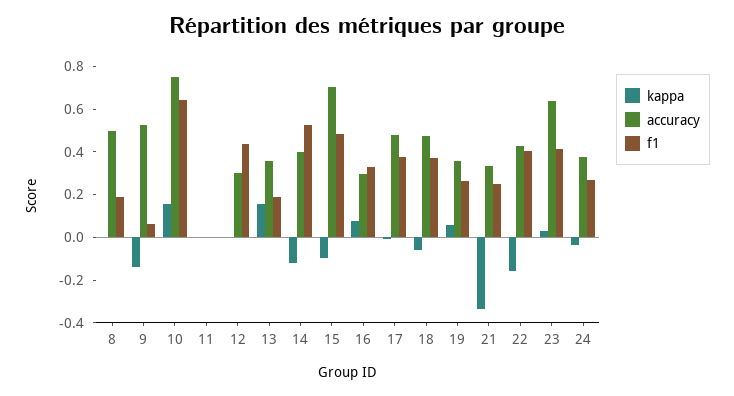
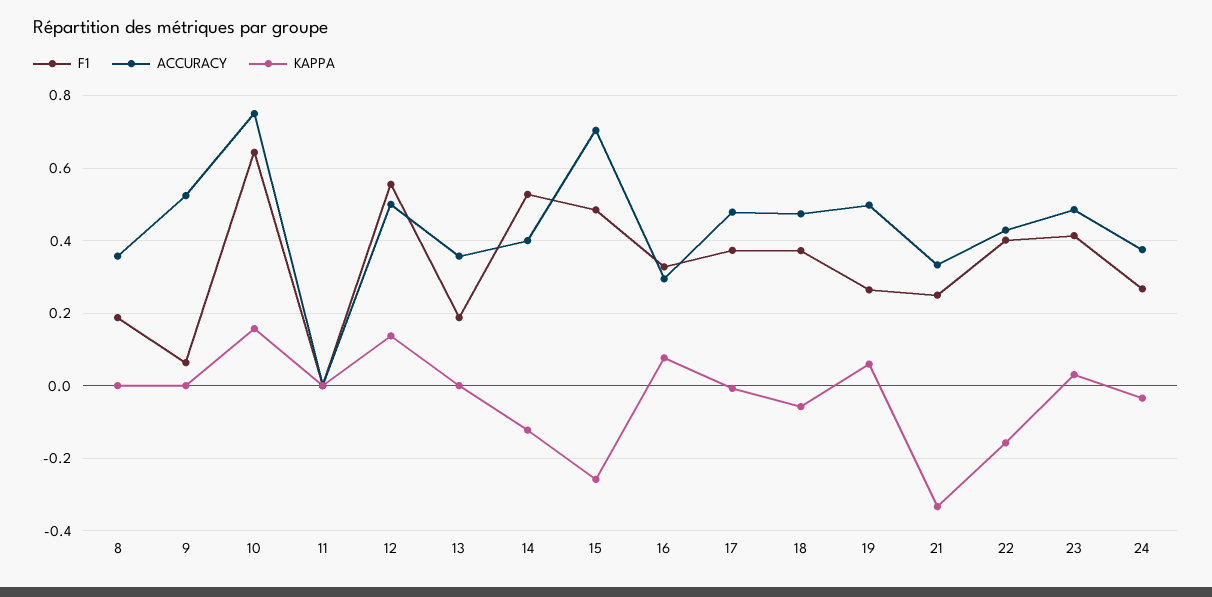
accuracy, 8: 0.5 -> 0.36
kappa, 9: -0.15 -> 0
kappa, 12: 0 -> 0.14
accuracy, 12: 0.3 -> 0.5
f1, 12: 0.45 -> 0.56
kappa, 13: 0.15 -> 0
kappa, 15: -0.1 -> -0.26
accuracy, 19: 0.35 -> 0.5
accuracy, 23: 0.65 -> 0.48

